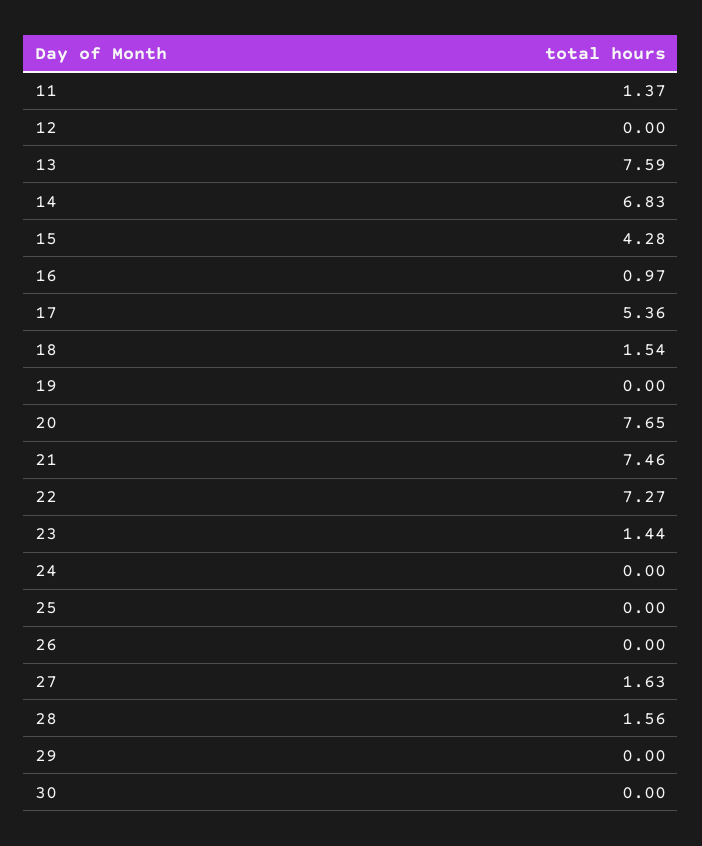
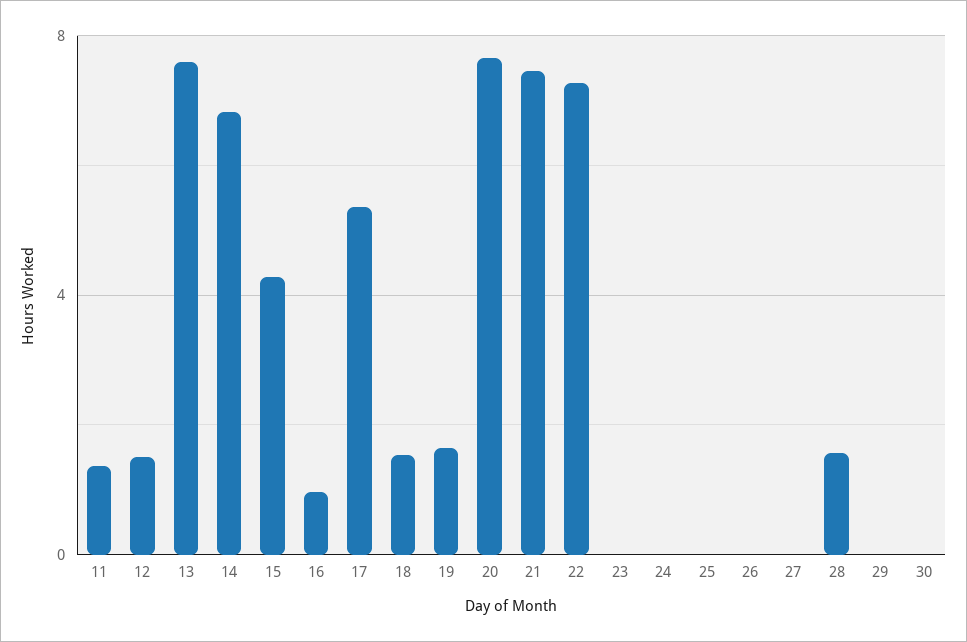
12: 0 -> 1.5
19: 0 -> 1.5
23: 1.44 -> 0
27: 1.63 -> 0

